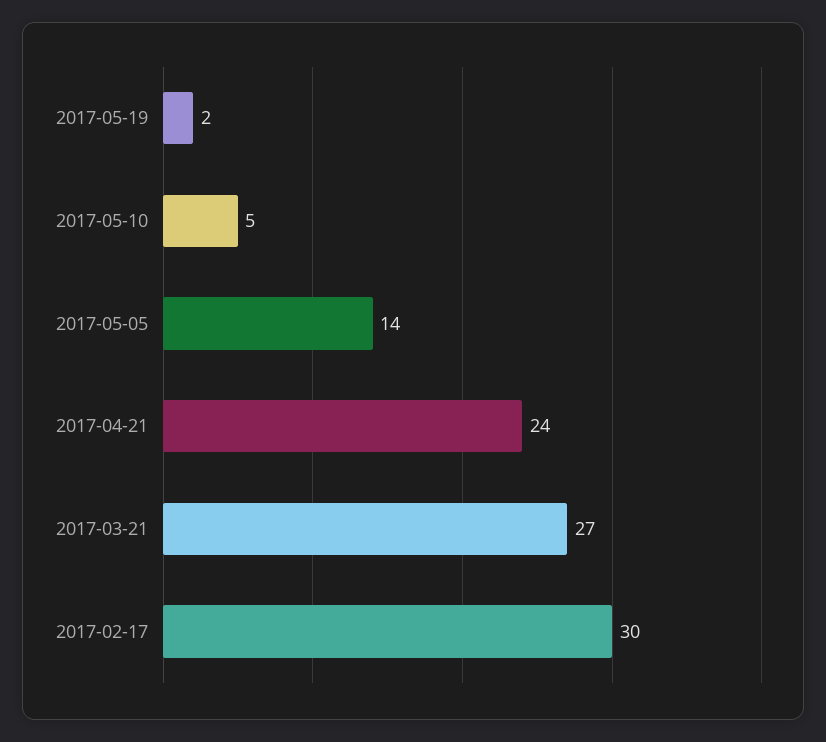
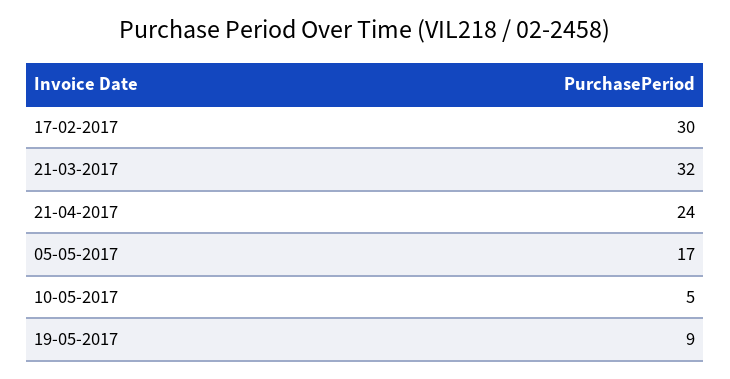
2017-05-19: 2 -> 9
2017-05-05: 14 -> 17
2017-03-21: 27 -> 32

